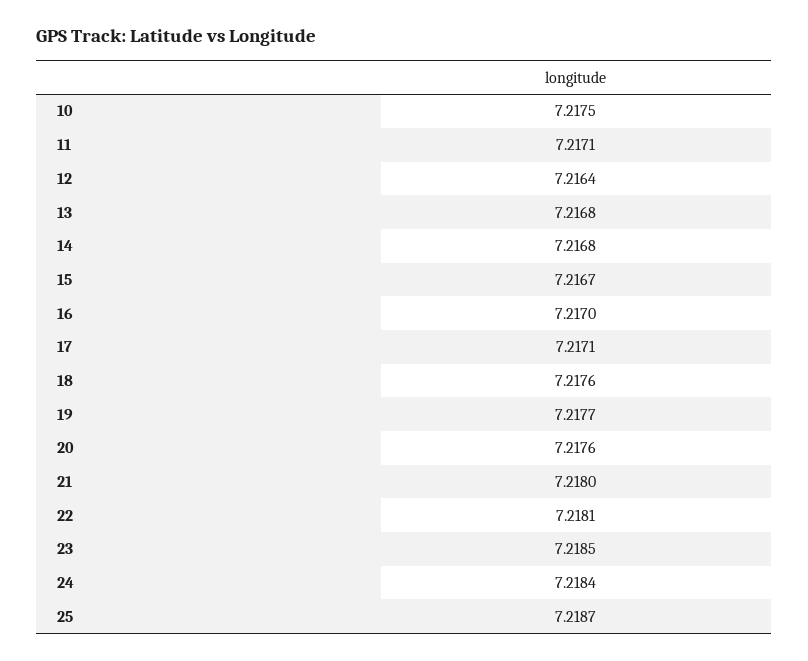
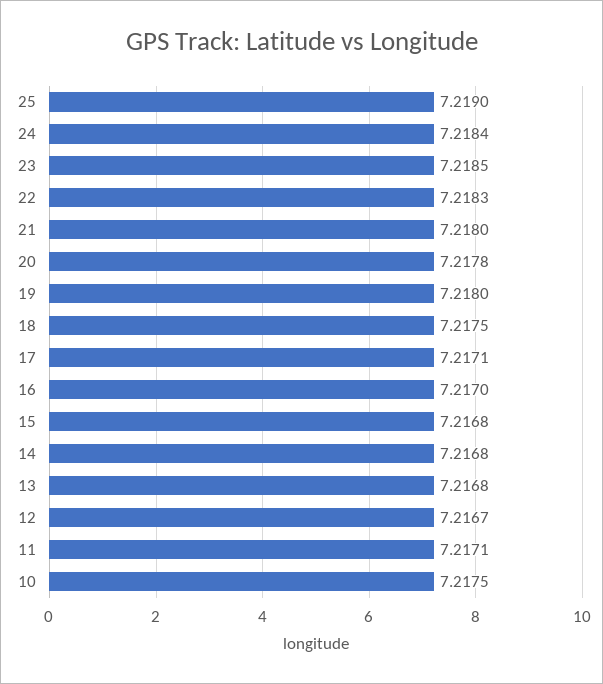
12: 7.2164 -> 7.2167
15: 7.2167 -> 7.2168
18: 7.2176 -> 7.2175
19: 7.2177 -> 7.218
20: 7.2176 -> 7.2178
22: 7.2181 -> 7.2183
25: 7.2187 -> 7.219

